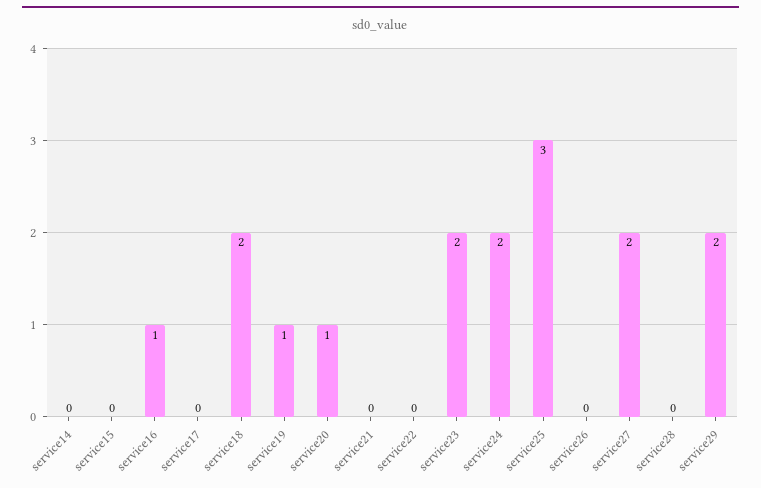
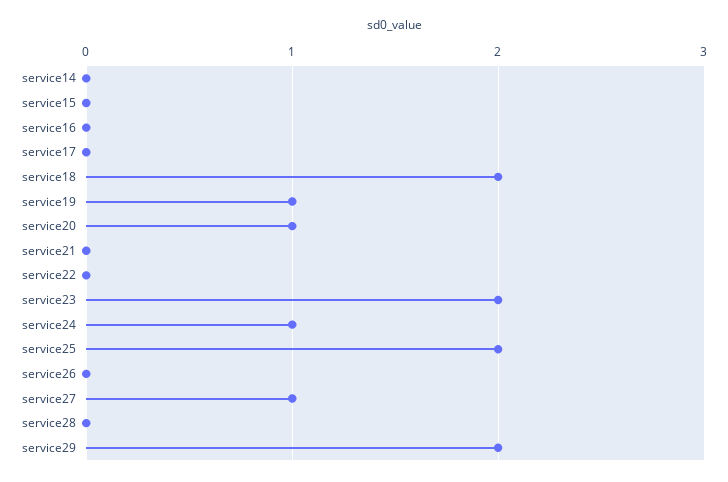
service16: 1 -> 0
service24: 2 -> 1
service25: 3 -> 2
service27: 2 -> 1

